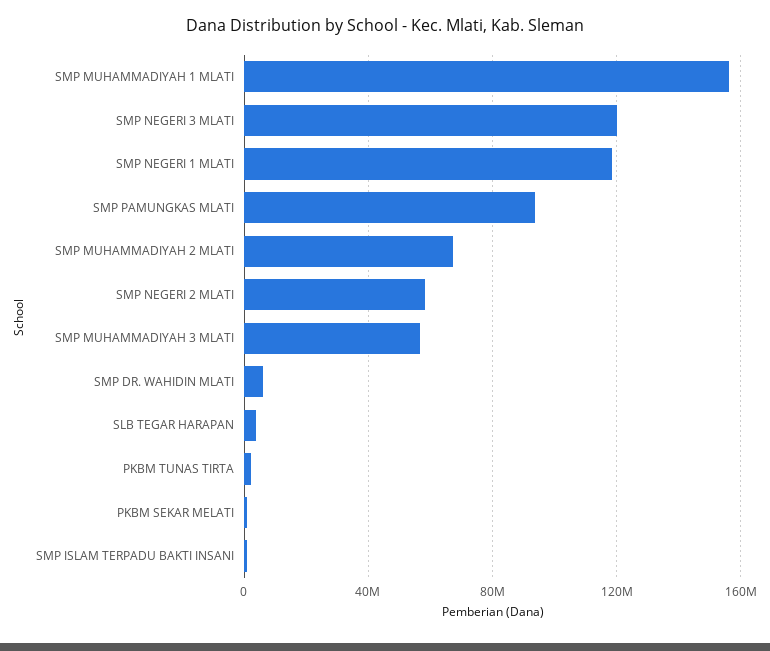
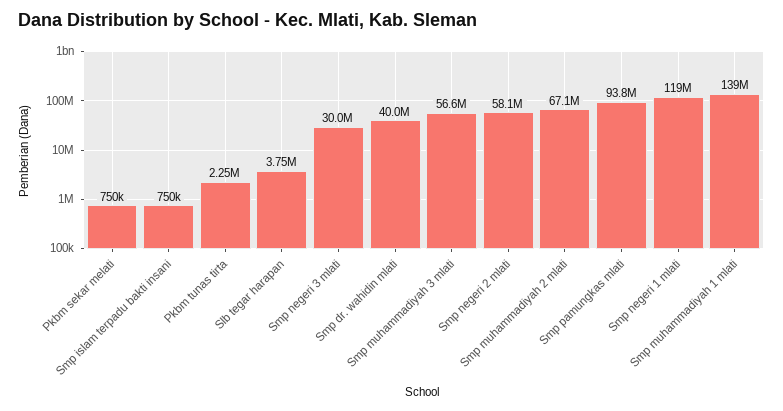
SMP MUHAMMADIYAH 1 MLATI: 155000000 -> 139000000
SMP NEGERI 3 MLATI: 120000000 -> 30000000
SMP DR. WAHIDIN MLATI: 5000000 -> 40000000

